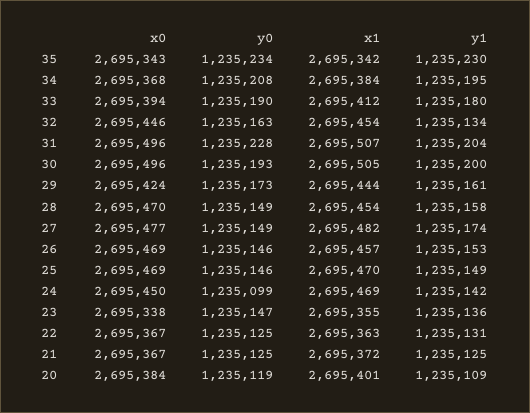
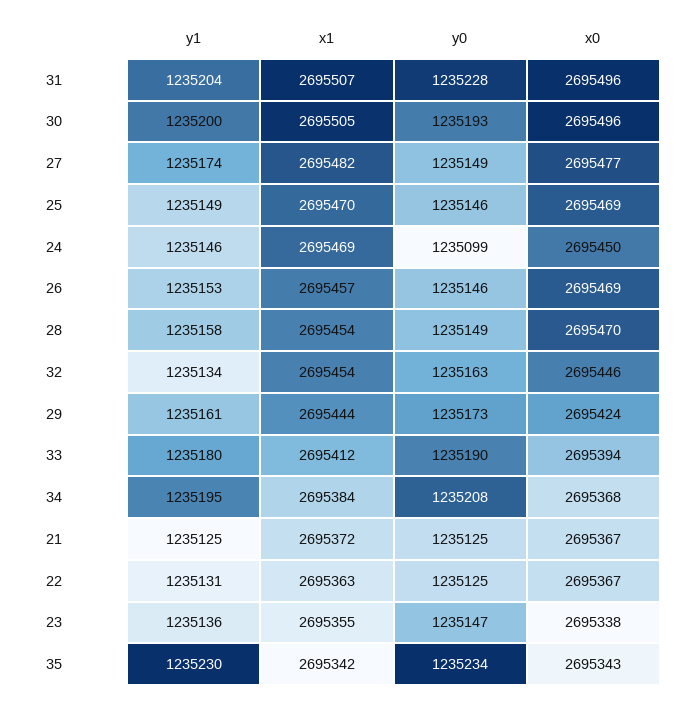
y1, 24: 1235142 -> 1235146
x0, 20: 2695384 -> none
y0, 20: 1235119 -> none
x1, 20: 2695401 -> none
y1, 20: 1235109 -> none

